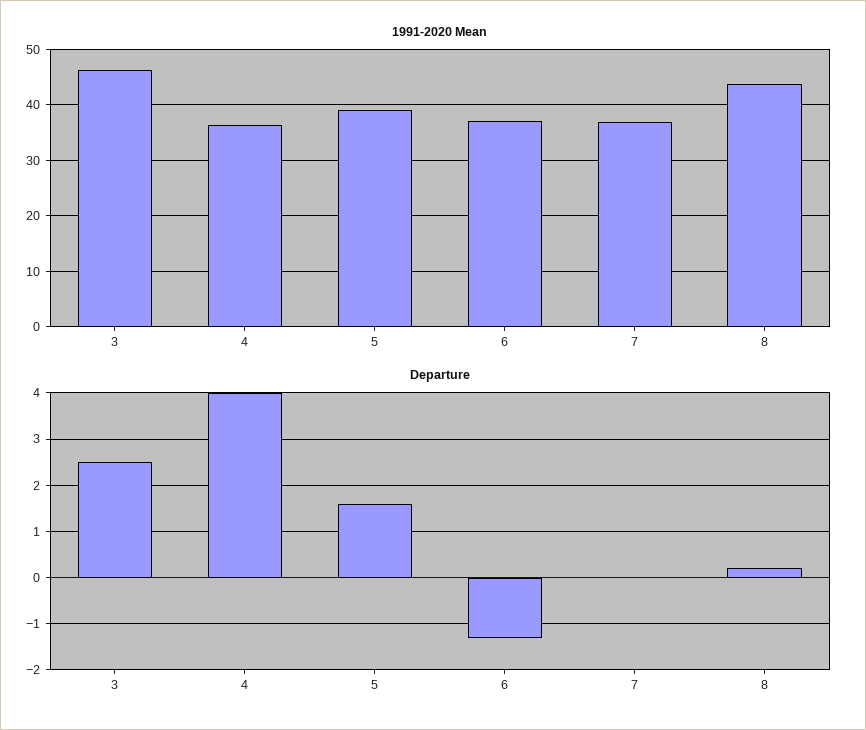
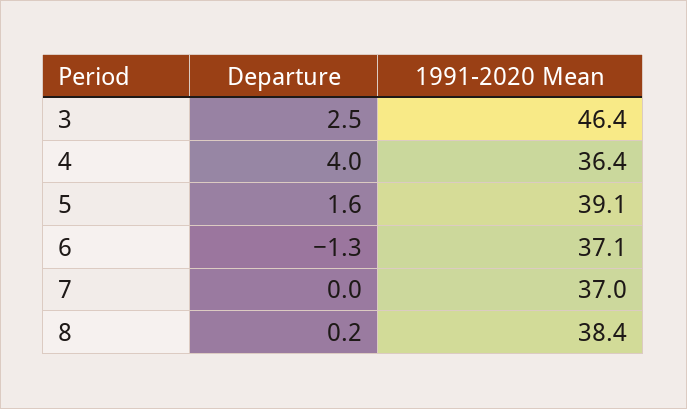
1991-2020 Mean, 8: 44 -> 38.4

